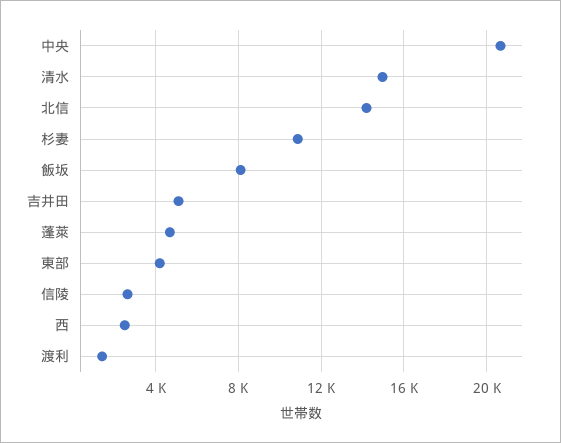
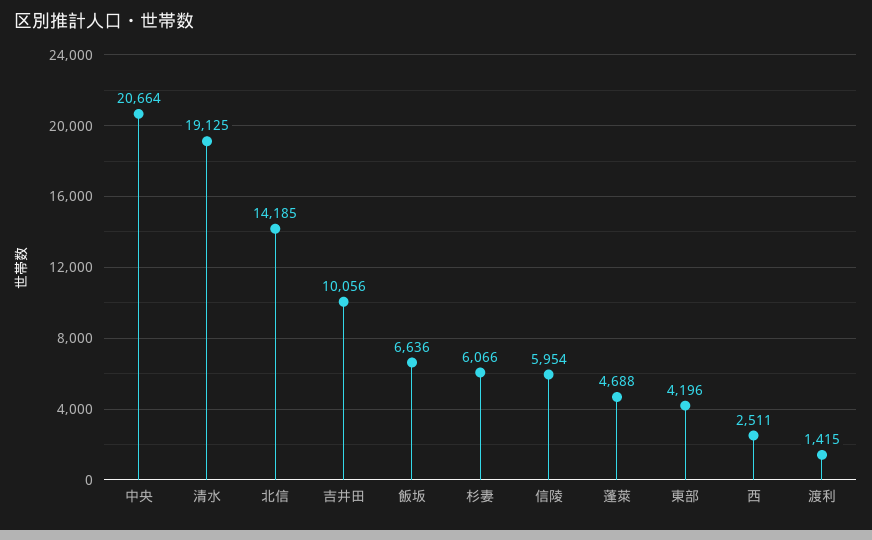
清水: 15000 -> 19125
杉妻: 11000 -> 6066
飯坂: 8000 -> 6636
吉井田: 5000 -> 10056
信陵: 2500 -> 5954

